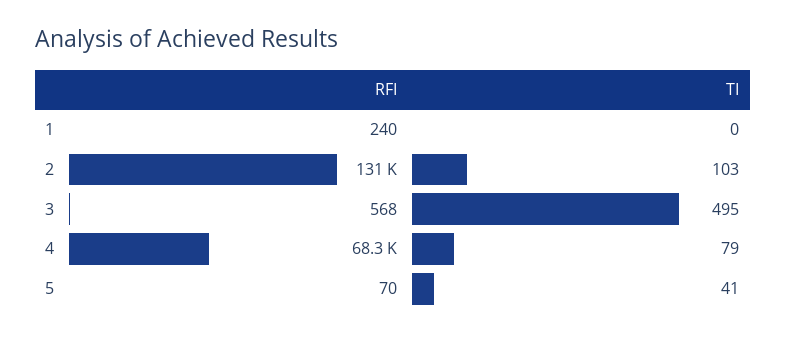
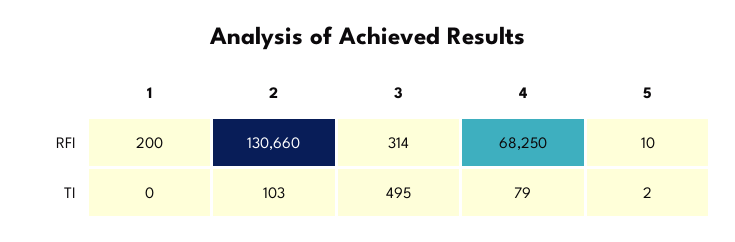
RFI, 1: 240 -> 200
RFI, 3: 568 -> 314
RFI, 5: 70 -> 10
TI, 5: 41 -> 2

